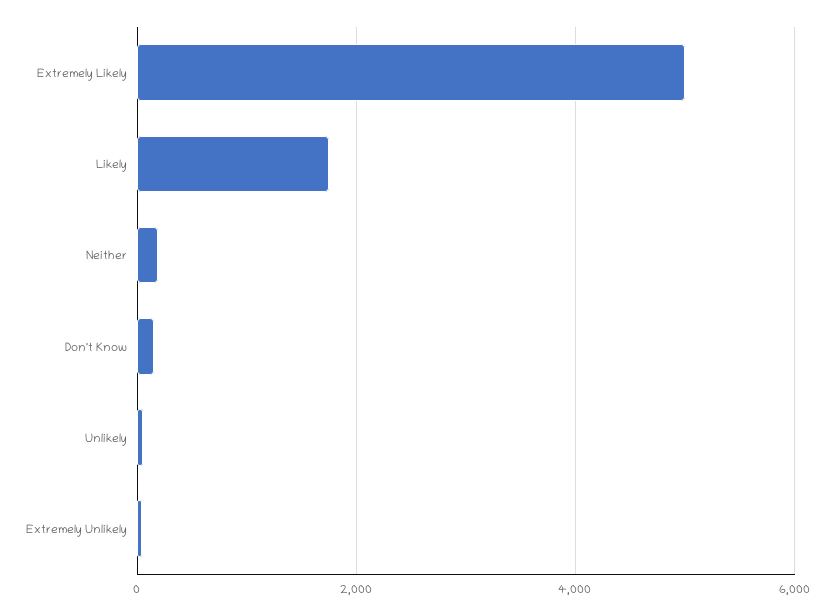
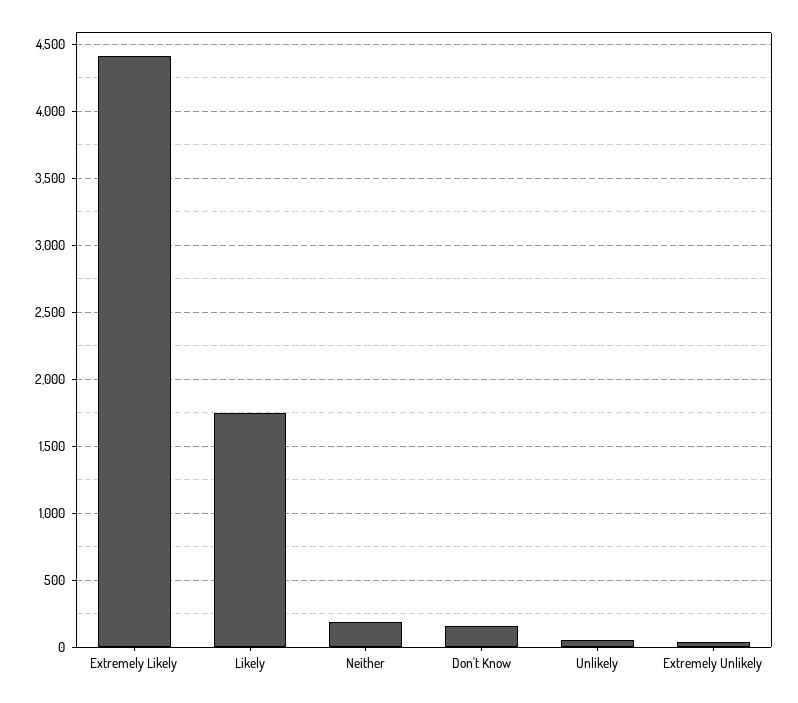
Extremely Likely: 5000 -> 4400

